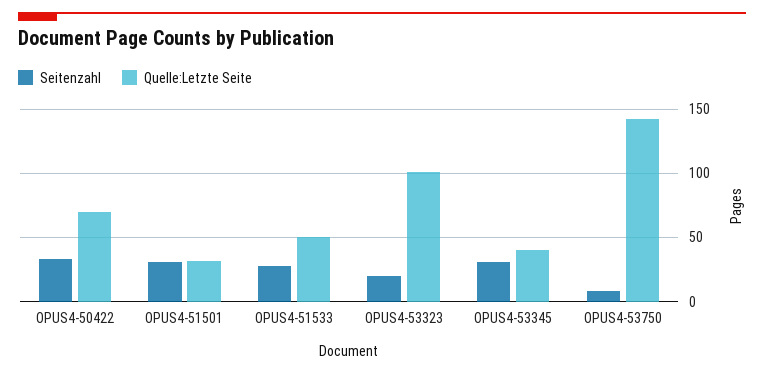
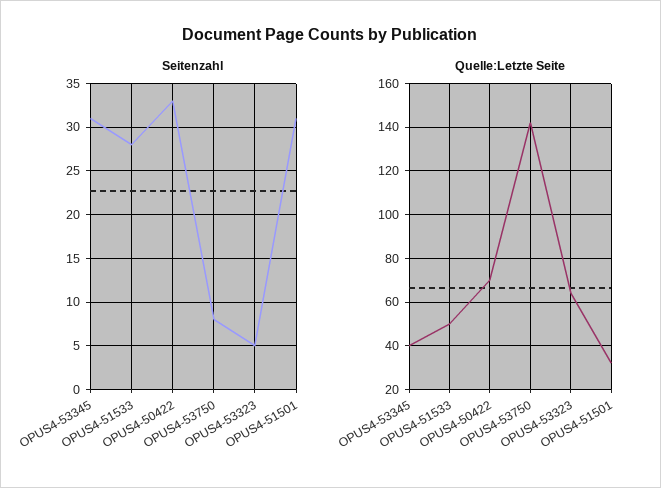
Seitenzahl, OPUS4-53323: 20 -> 5
Quelle:Letzte Seite, OPUS4-53323: 100 -> 65

